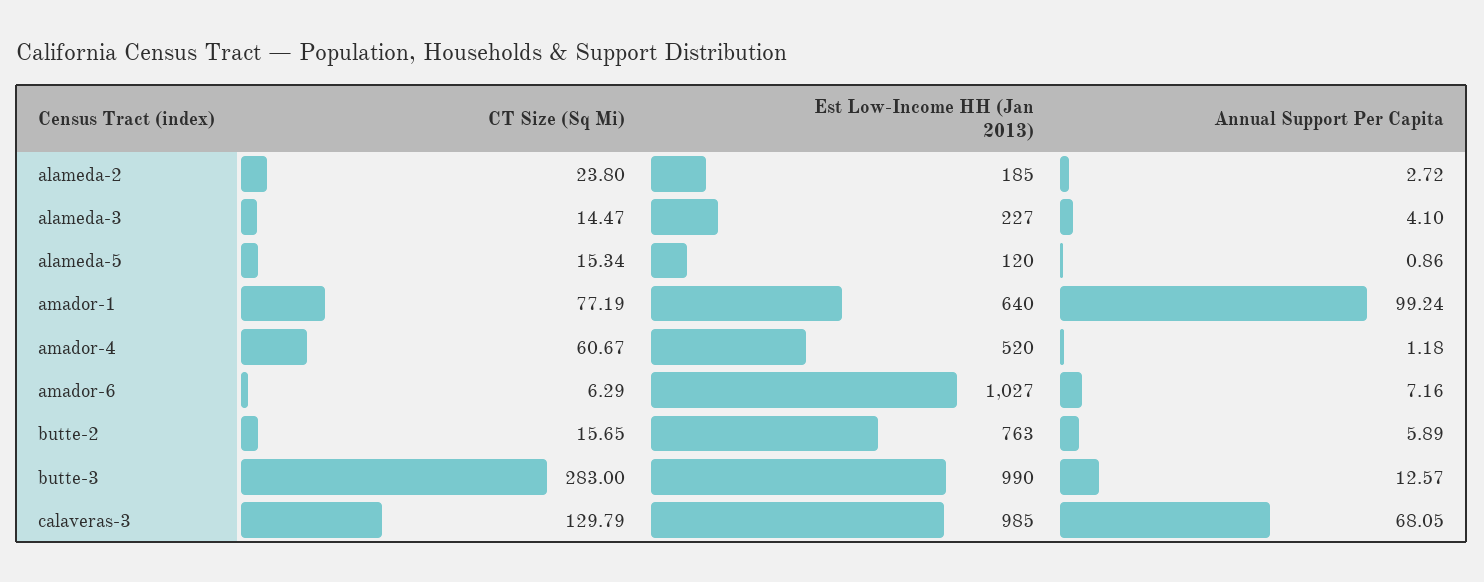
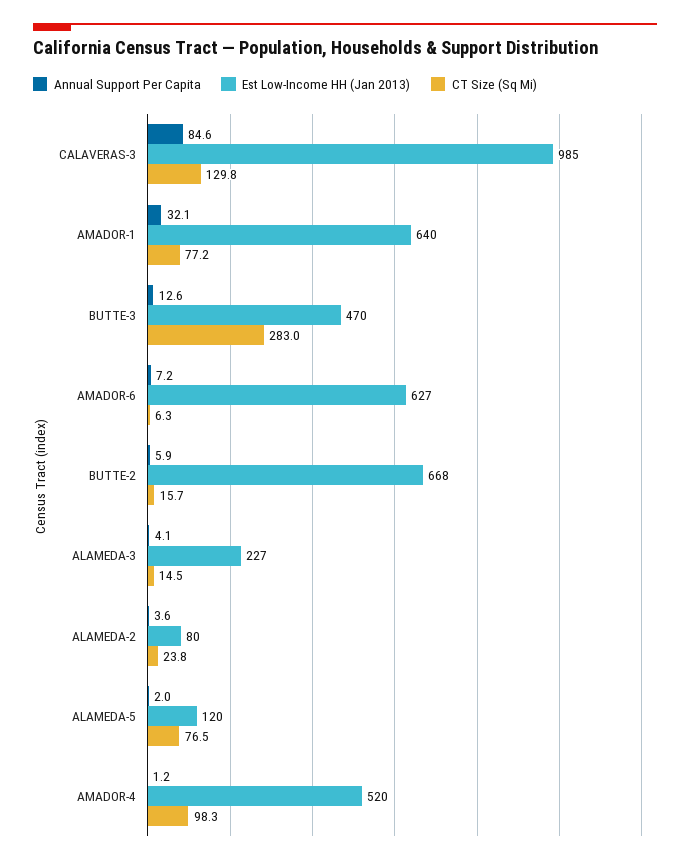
Est Low-Income HH (Jan 2013), alameda-2: 185 -> 80
Annual Support Per Capita, alameda-2: 2.72 -> 3.6
CT Size (Sq Mi), alameda-5: 15.34 -> 76.5
Annual Support Per Capita, alameda-5: 0.86 -> 2
Annual Support Per Capita, amador-1: 99.24 -> 32.1
CT Size (Sq Mi), amador-4: 60.67 -> 98.3
Est Low-Income HH (Jan 2013), amador-6: 1027 -> 627
Est Low-Income HH (Jan 2013), butte-2: 763 -> 668
Est Low-Income HH (Jan 2013), butte-3: 990 -> 470
Annual Support Per Capita, calaveras-3: 68.05 -> 84.6

